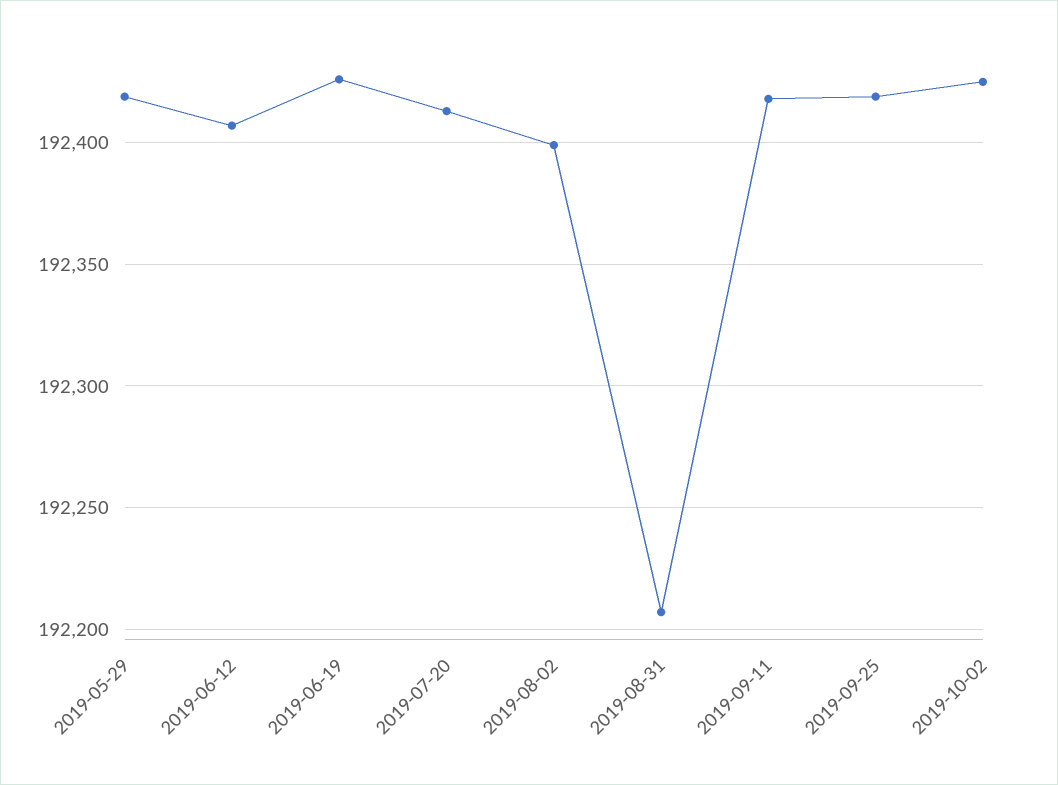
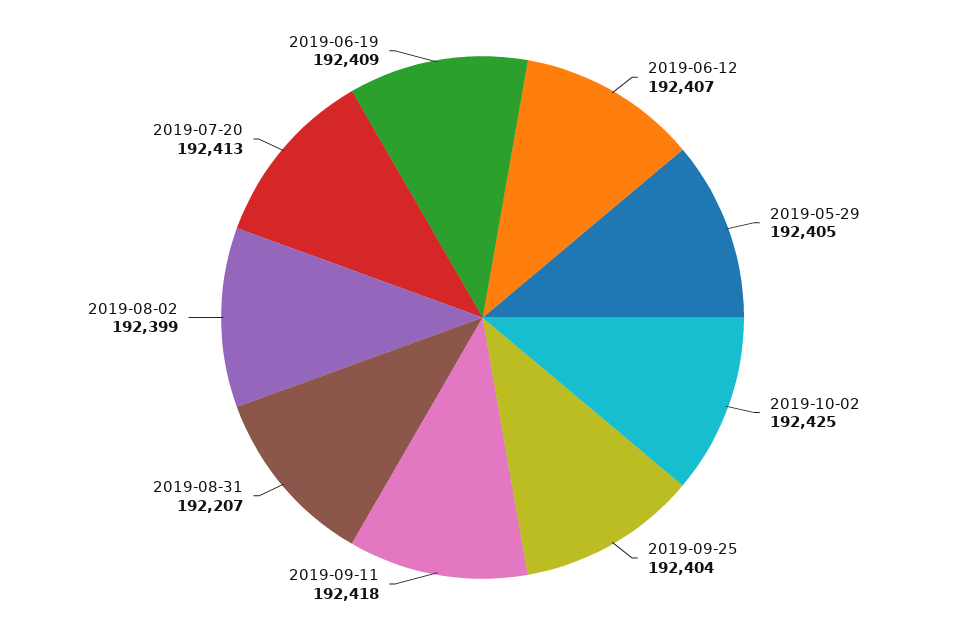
2019-05-29: 192420 -> 192405
2019-06-19: 192425 -> 192409
2019-09-25: 192420 -> 192404

